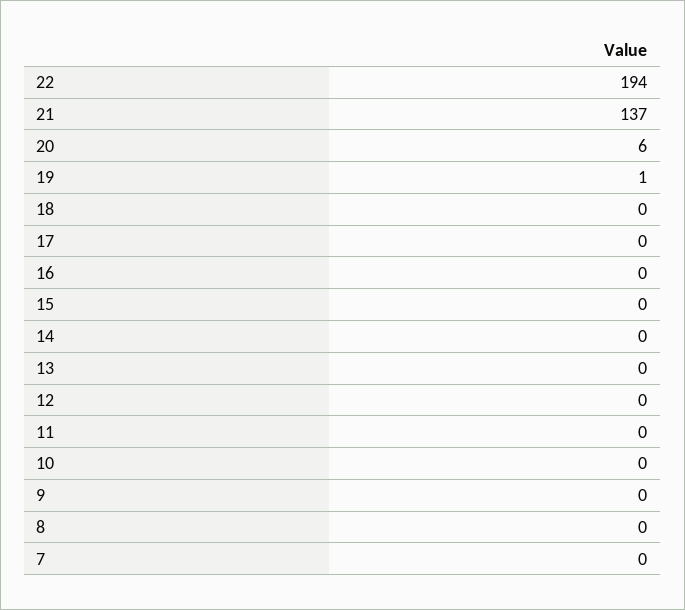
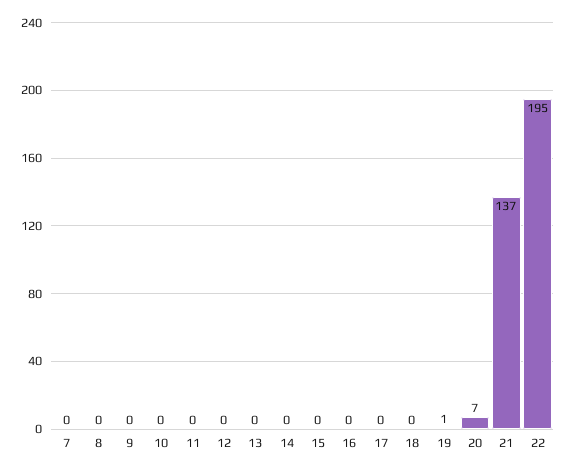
22: 194 -> 195
20: 6 -> 7

